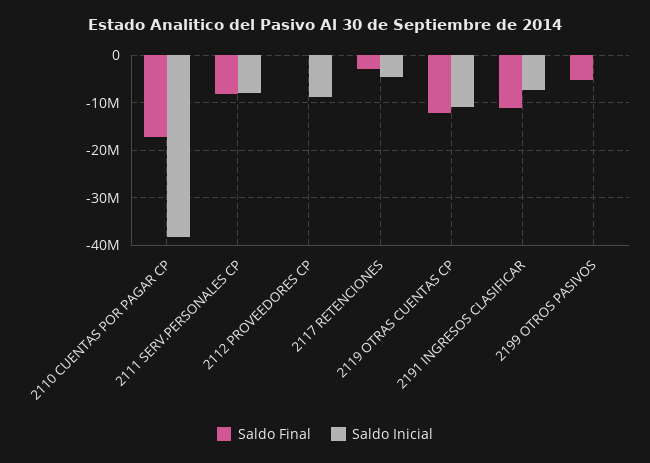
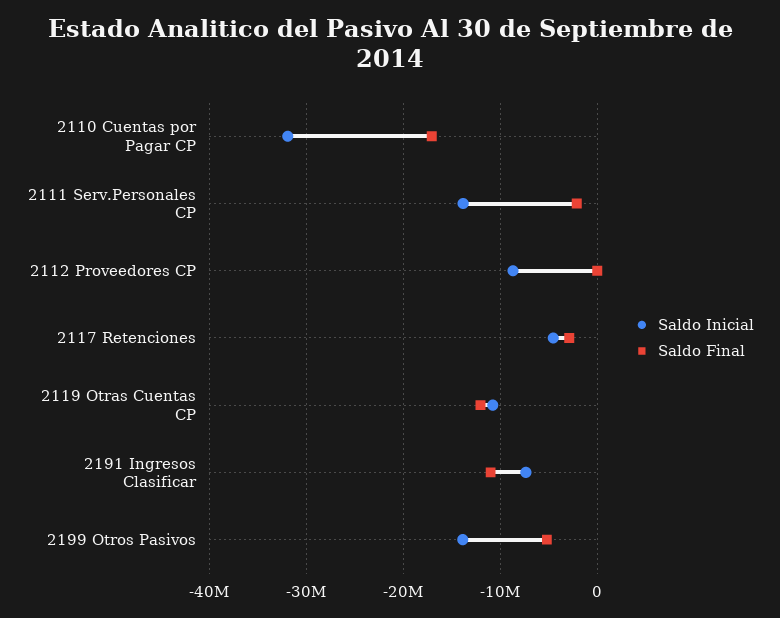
Saldo Inicial, 2110 CUENTAS POR PAGAR CP: -38000000 -> -32000000
Saldo Final, 2111 SERV.PERSONALES CP: -8000000 -> -2000000
Saldo Inicial, 2111 SERV.PERSONALES CP: -8000000 -> -14000000
Saldo Inicial, 2199 OTROS PASIVOS: 0 -> -14000000

